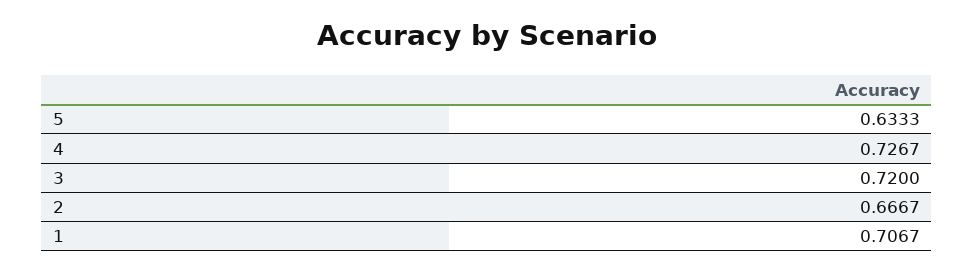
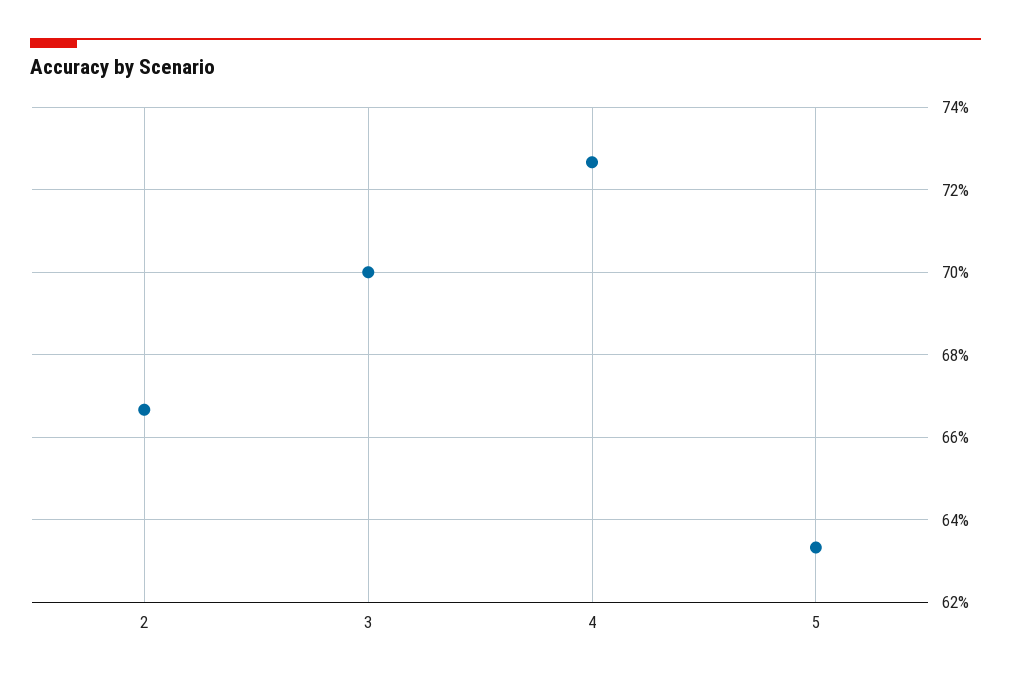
3: 0.72 -> 0.7
1: 0.7067 -> none

